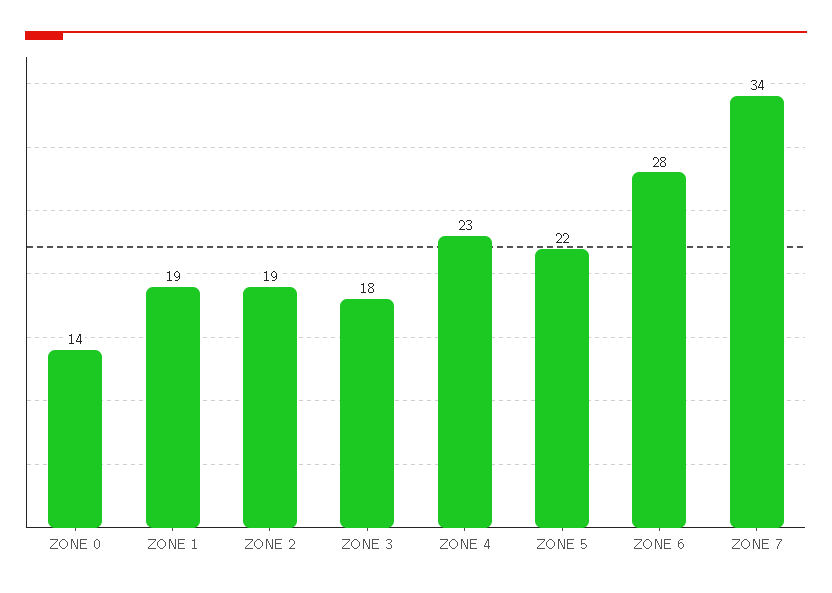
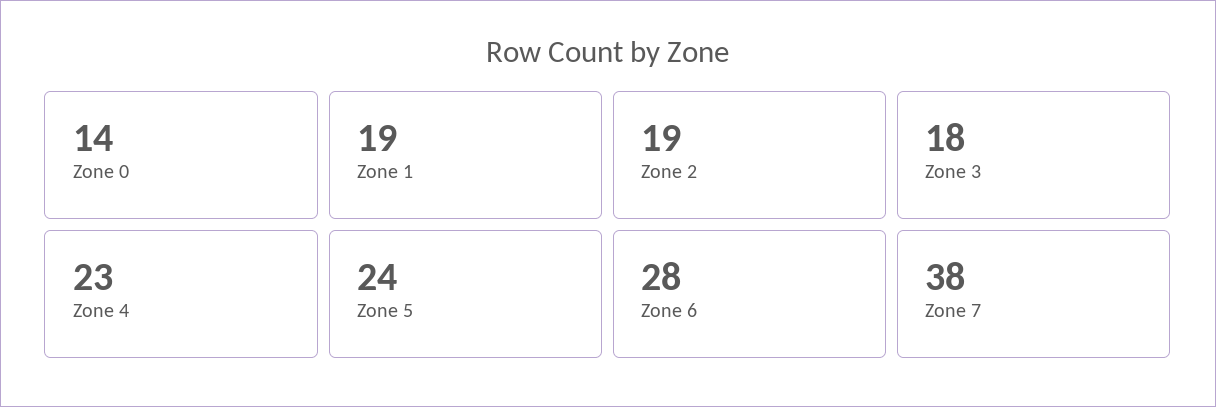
ZONE 5: 22 -> 24
ZONE 7: 34 -> 38

